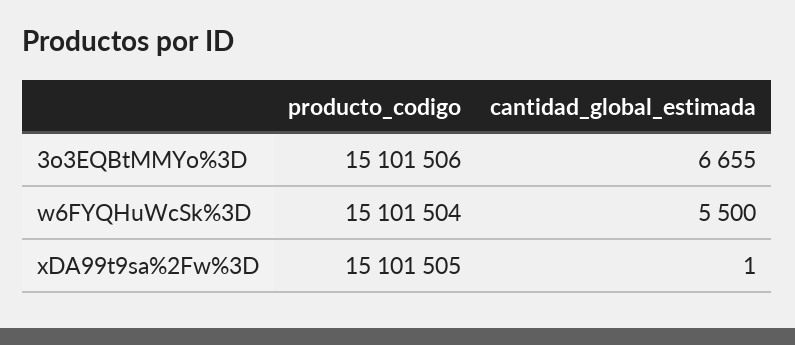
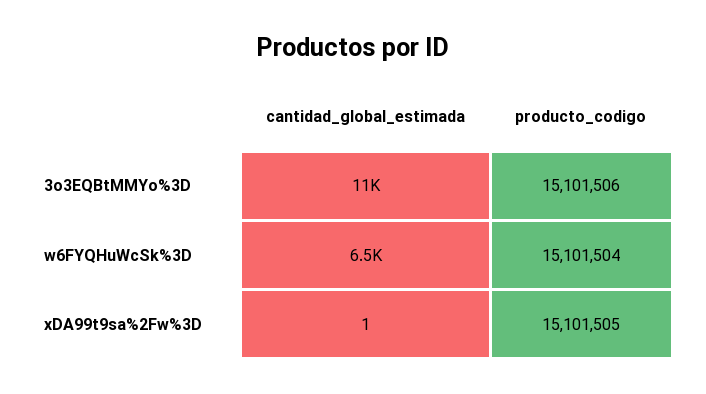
cantidad_global_estimada, 3o3EQBtMMYo%3D: 6655 -> 11000
cantidad_global_estimada, w6FYQHuWcSk%3D: 5500 -> 6500

